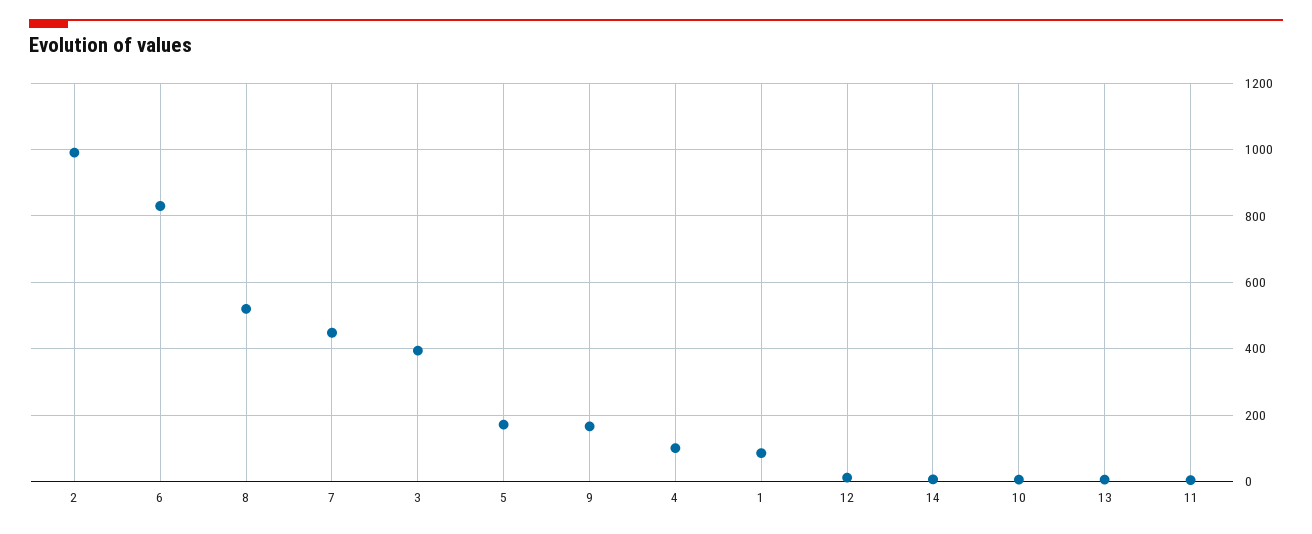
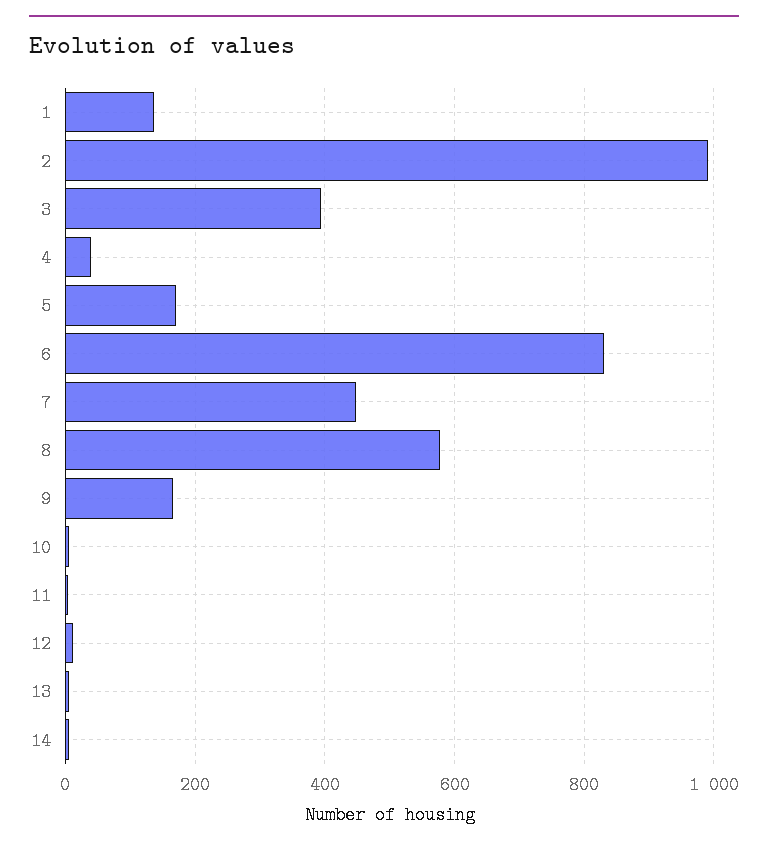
8: 520 -> 580
4: 100 -> 40
1: 80 -> 140

